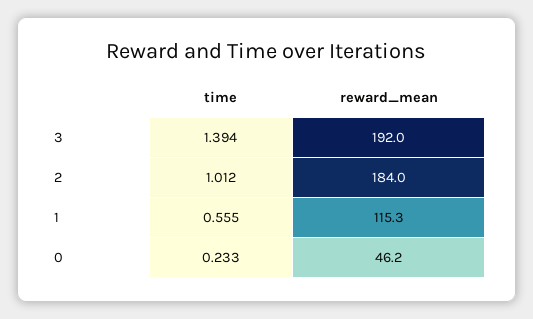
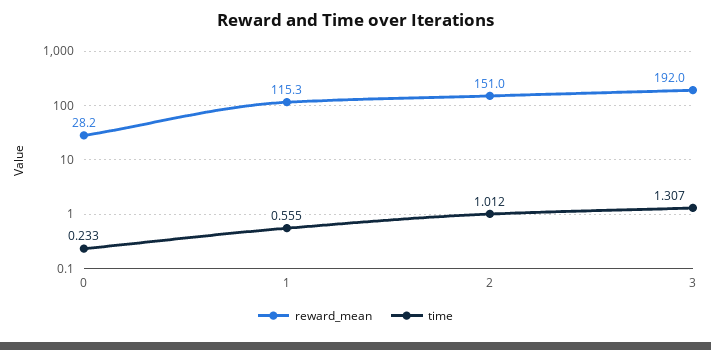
time, 3: 1.394 -> 1.307
reward_mean, 2: 184 -> 151
reward_mean, 0: 46.2 -> 28.2

